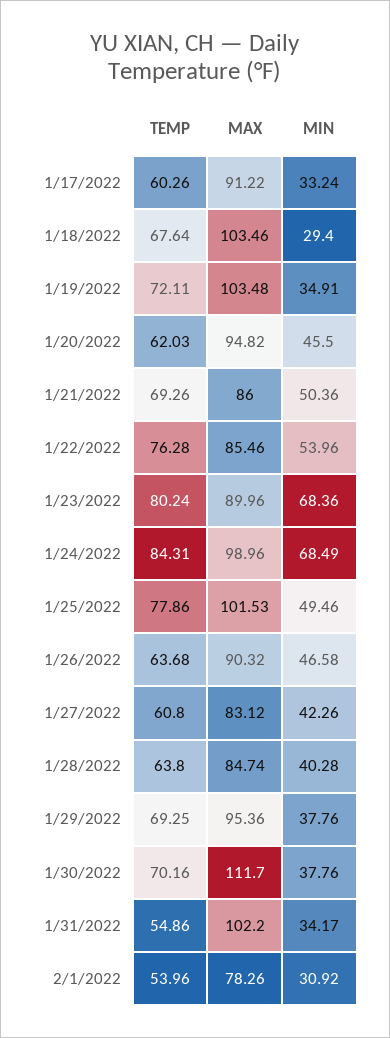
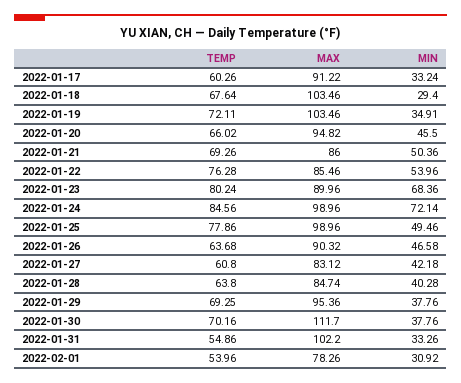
MAX, 1/19/2022: 103.48 -> 103.46
TEMP, 1/20/2022: 62.03 -> 66.02
TEMP, 1/24/2022: 84.31 -> 84.56
MIN, 1/24/2022: 68.49 -> 72.14
MAX, 1/25/2022: 101.53 -> 98.96
MIN, 1/27/2022: 42.26 -> 42.18
MIN, 1/31/2022: 34.17 -> 33.26

